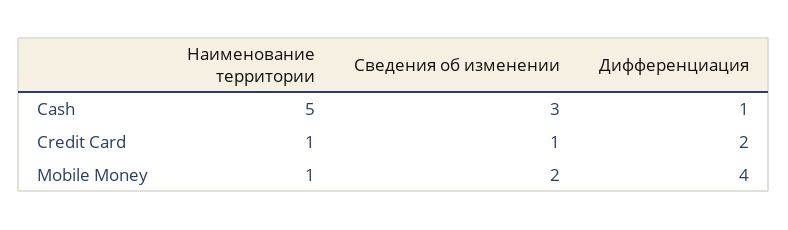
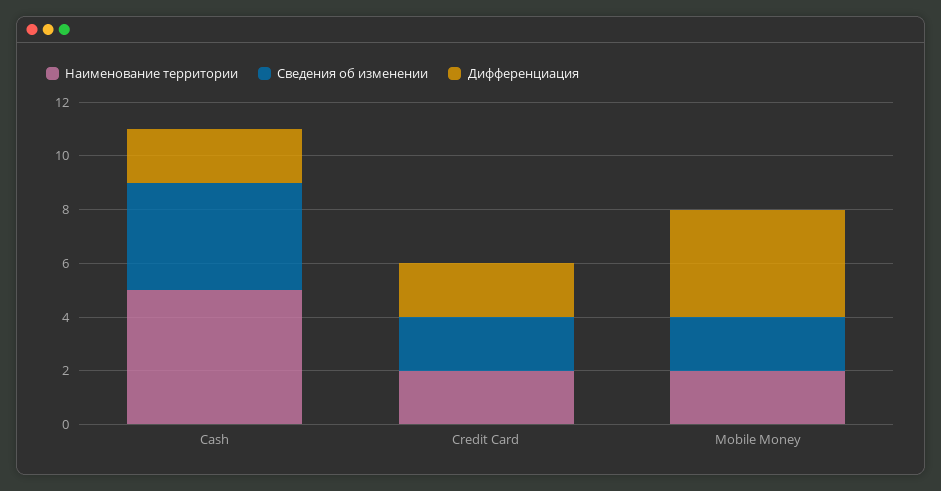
Сведения об изменении, Cash: 3 -> 4
Дифференциация, Cash: 1 -> 2
Наименование территории, Credit Card: 1 -> 2
Сведения об изменении, Credit Card: 1 -> 2
Наименование территории, Mobile Money: 1 -> 2

